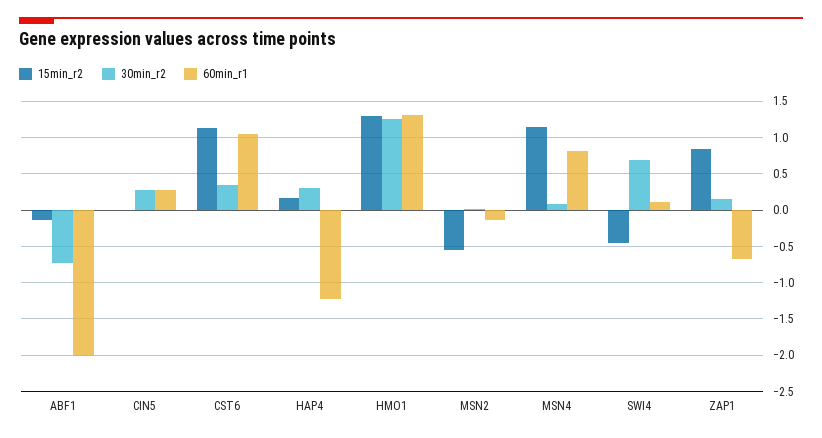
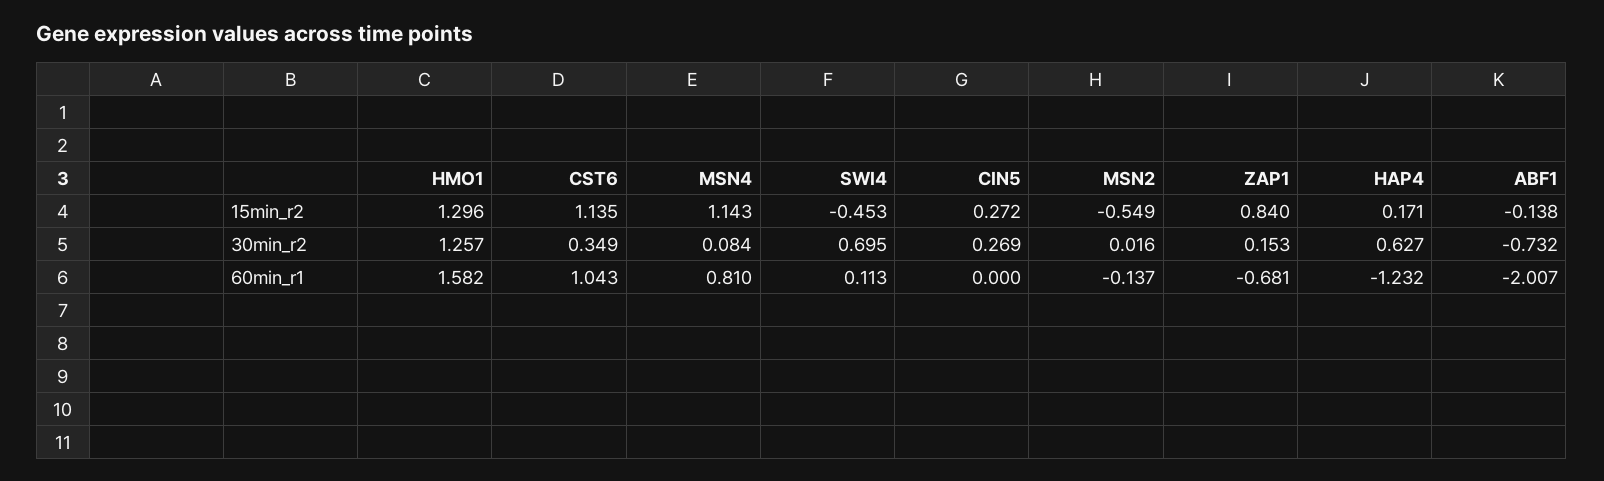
15min_r2, CIN5: 0 -> 0.272
60min_r1, CIN5: 0.3 -> 0
30min_r2, HAP4: 0.3 -> 0.627
60min_r1, HMO1: 1.3 -> 1.582

